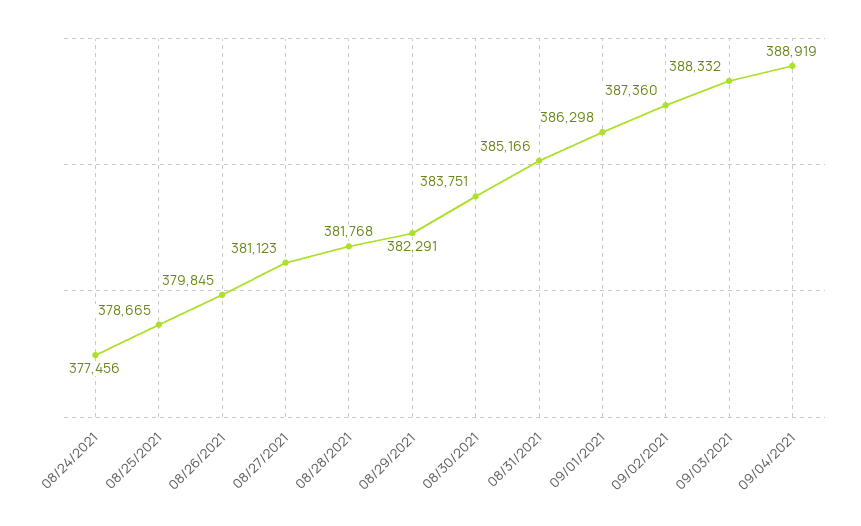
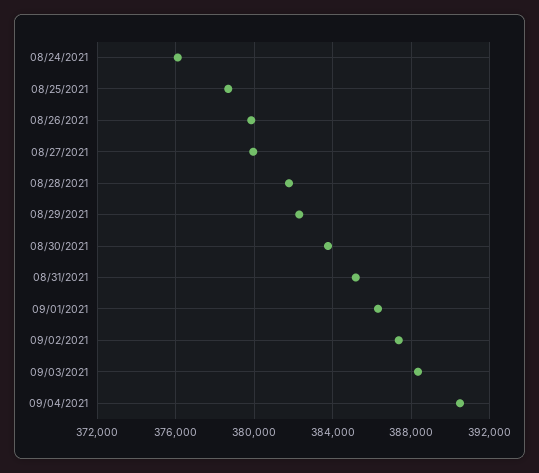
08/24/2021: 377456 -> 376000
08/27/2021: 381123 -> 380000
09/04/2021: 388919 -> 390500

